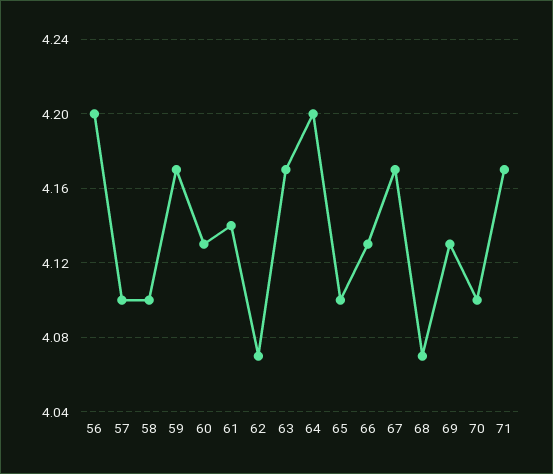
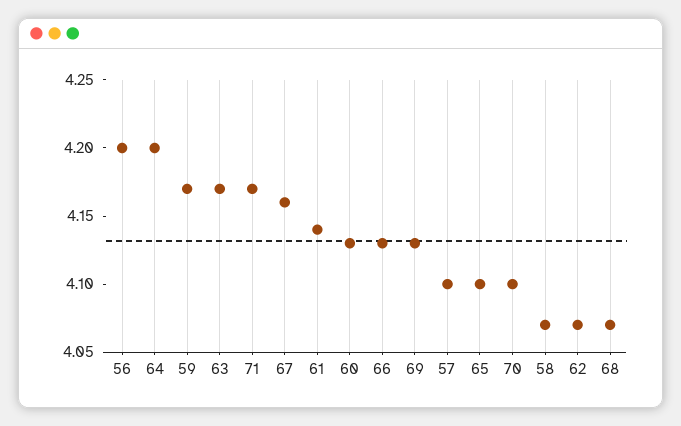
58: 4.1 -> 4.07
67: 4.17 -> 4.16

